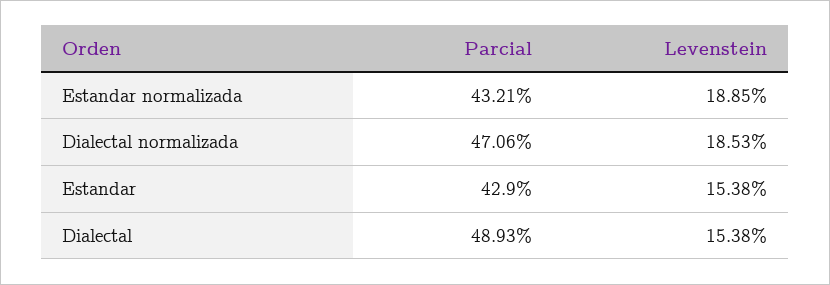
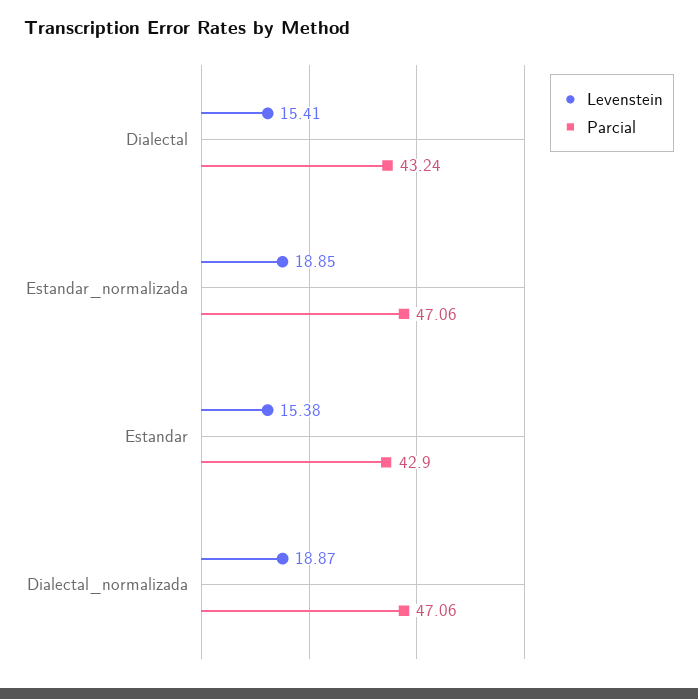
Parcial, Estandar normalizada: 43.21 -> 47.06
Levenstein, Dialectal normalizada: 18.53 -> 18.87
Parcial, Dialectal: 48.93 -> 43.24
Levenstein, Dialectal: 15.38 -> 15.41

